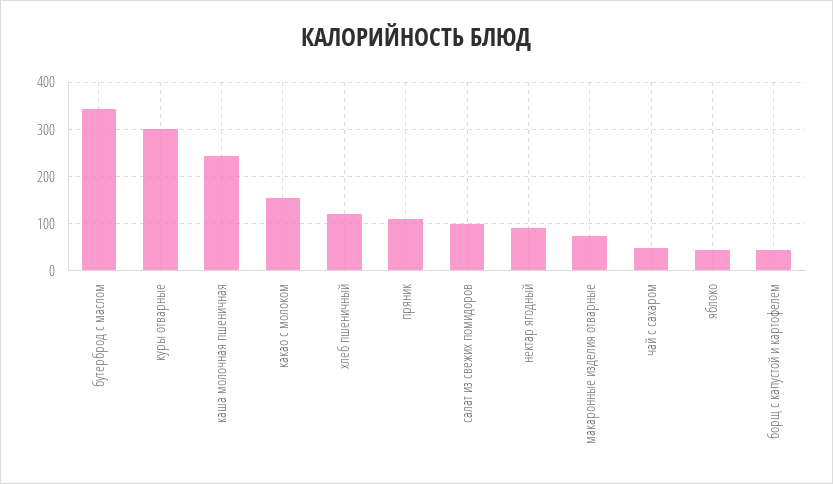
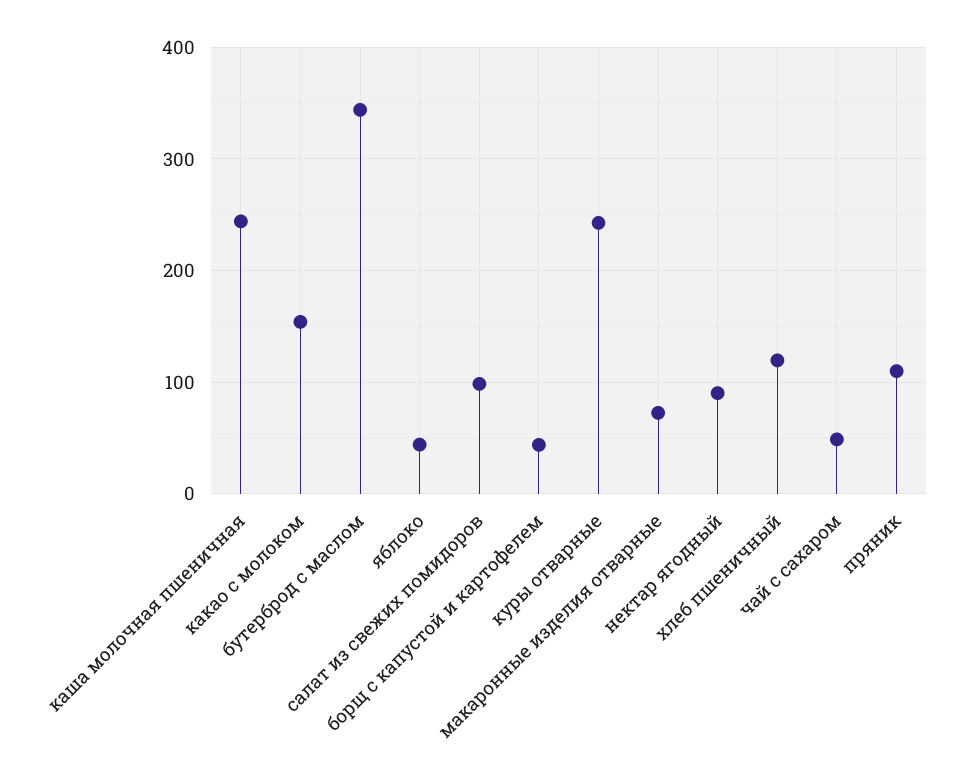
куры отварные: 300 -> 240

